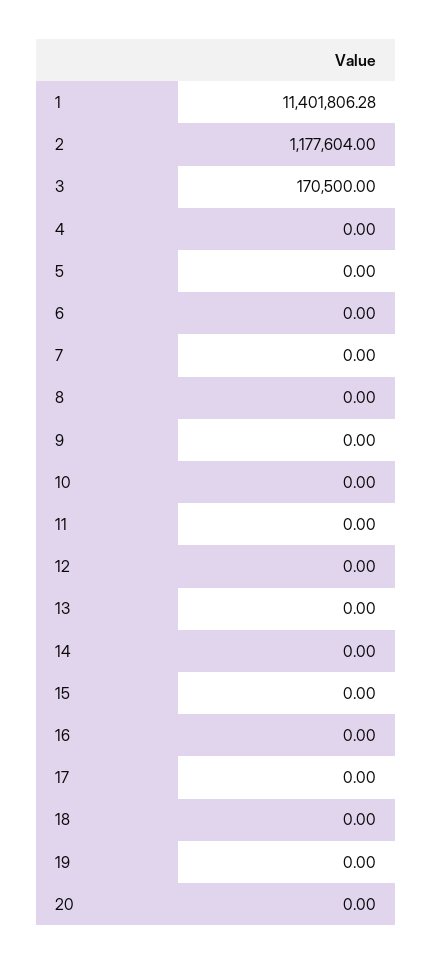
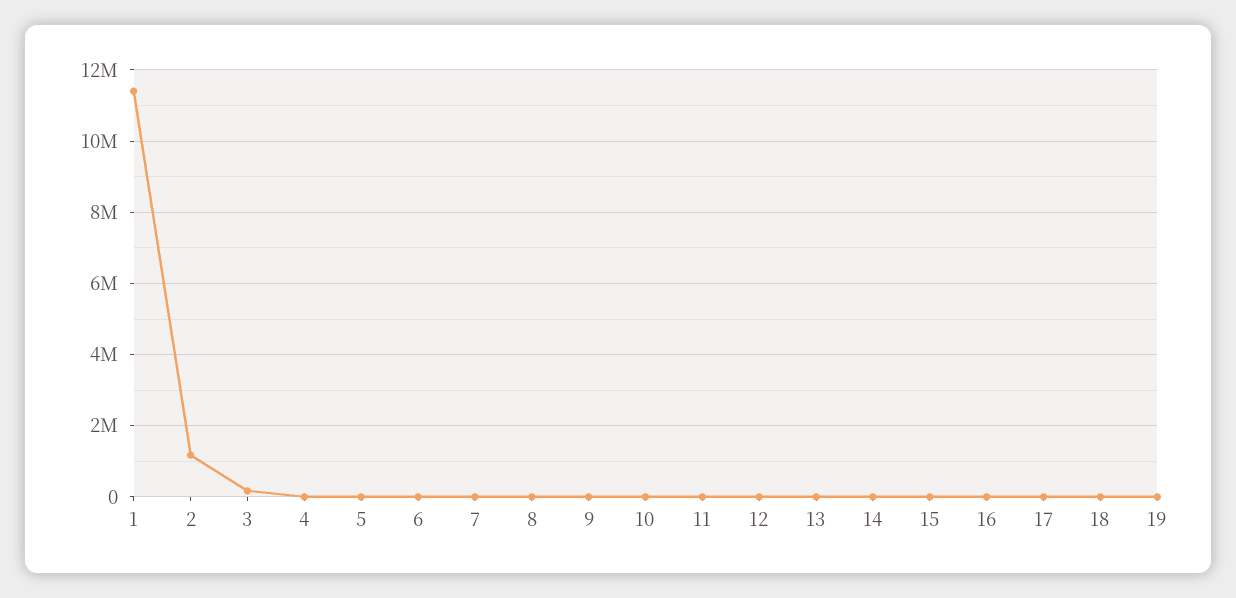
20: 0 -> none

